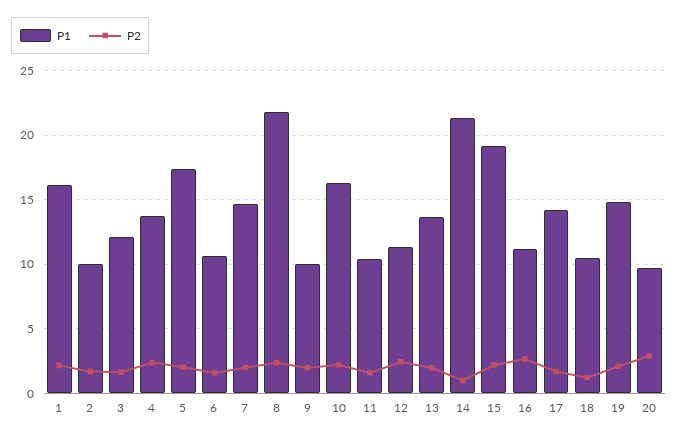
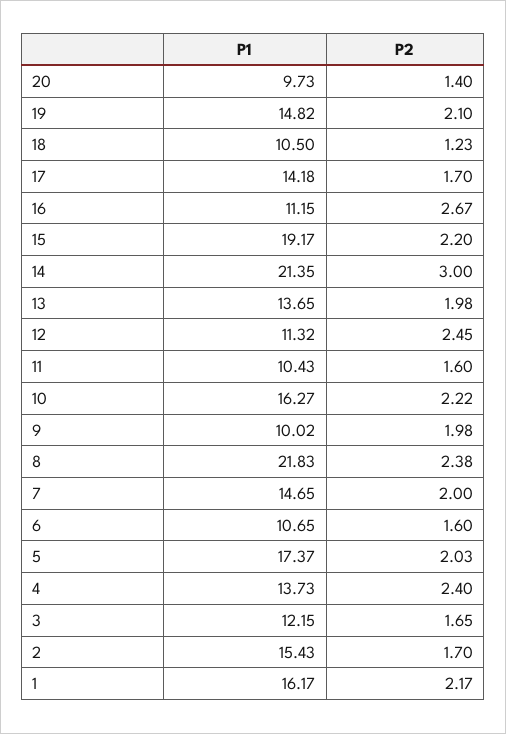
P1, 2: 10 -> 15.43
P2, 14: 1 -> 3
P2, 20: 3 -> 1.4

